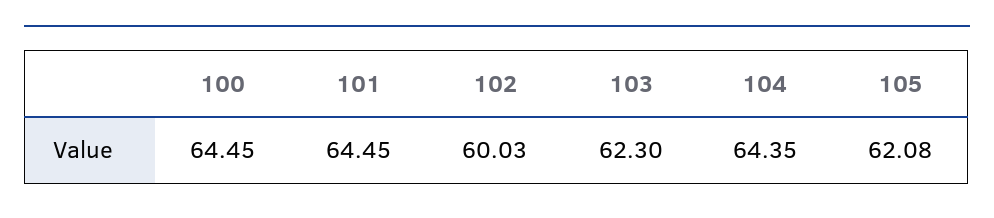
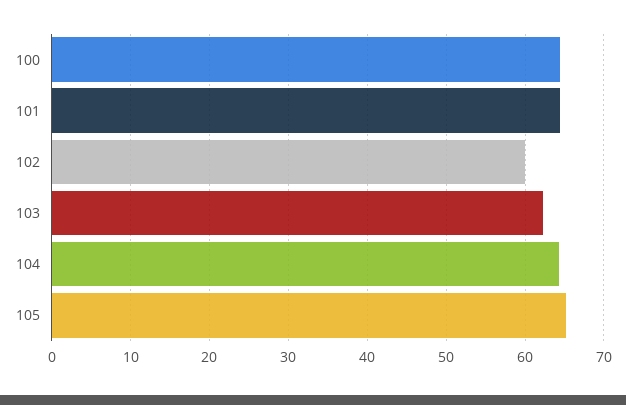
105: 62.08 -> 65

